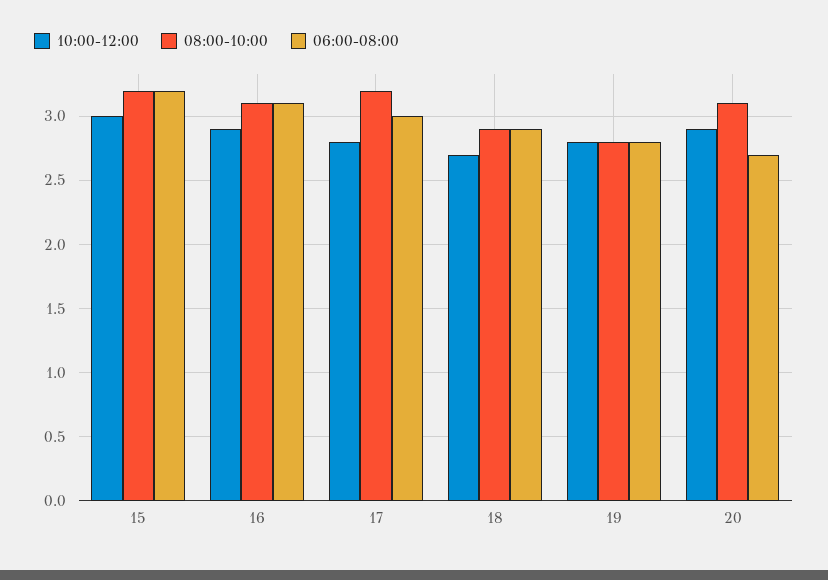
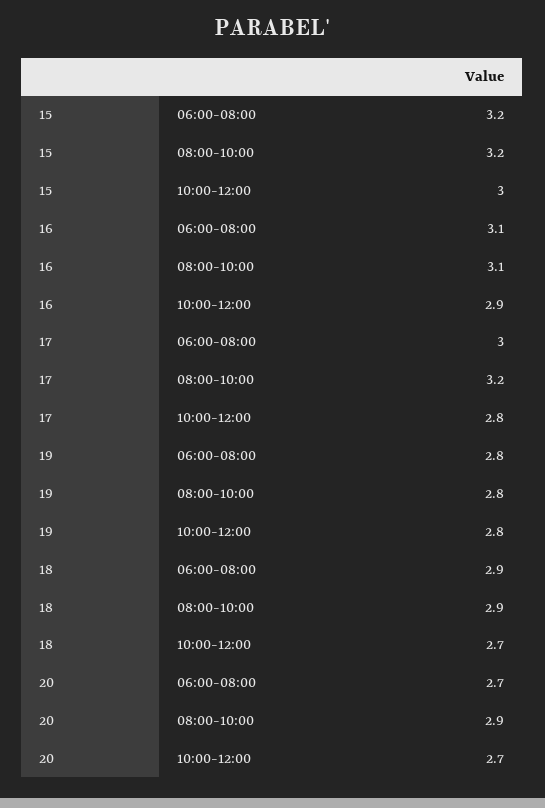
10:00-12:00, 20: 2.9 -> 2.7
08:00-10:00, 20: 3.1 -> 2.9

